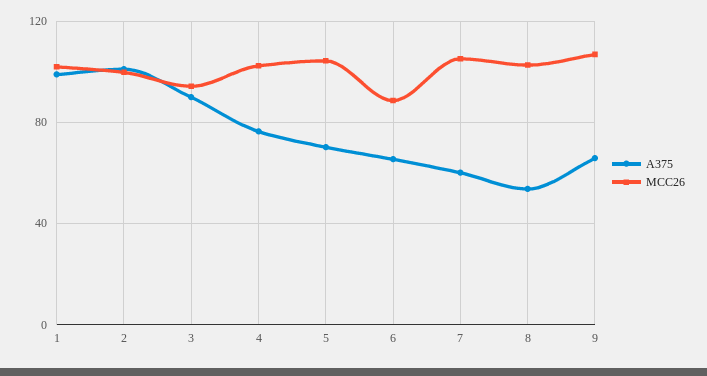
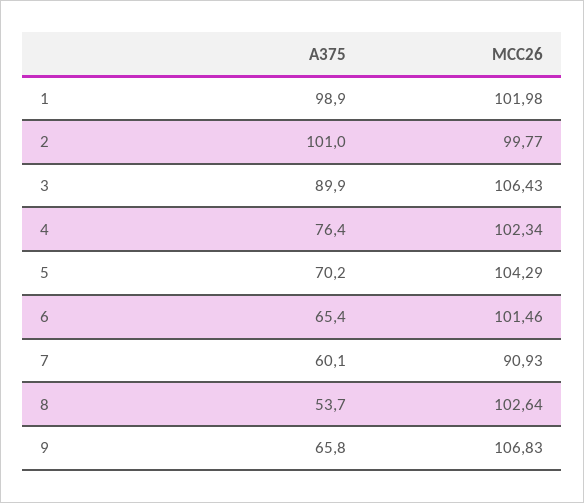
MCC26, 3: 95 -> 106.43
MCC26, 6: 90 -> 101.46
MCC26, 7: 105 -> 90.93

